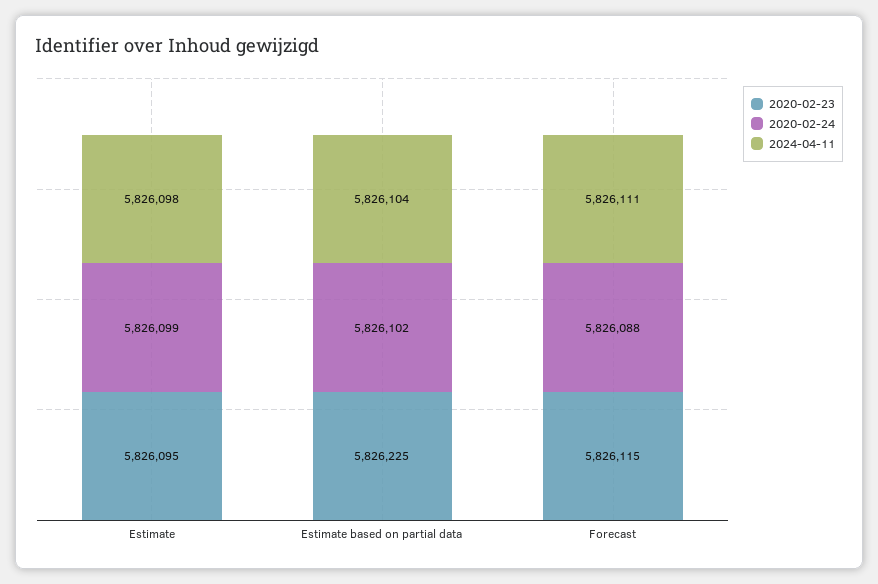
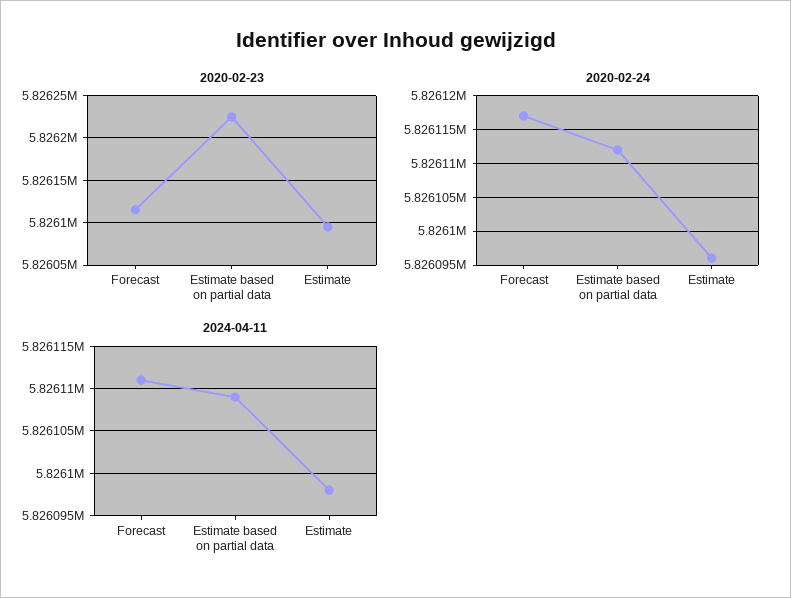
2020-02-24, Estimate: 5826099 -> 5826096
2020-02-24, Estimate based on partial data: 5826102 -> 5826112
2024-04-11, Estimate based on partial data: 5826104 -> 5826109
2020-02-24, Forecast: 5826088 -> 5826117

